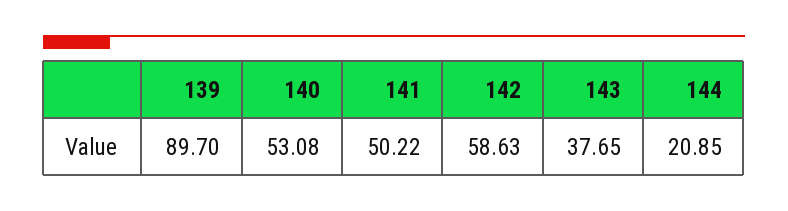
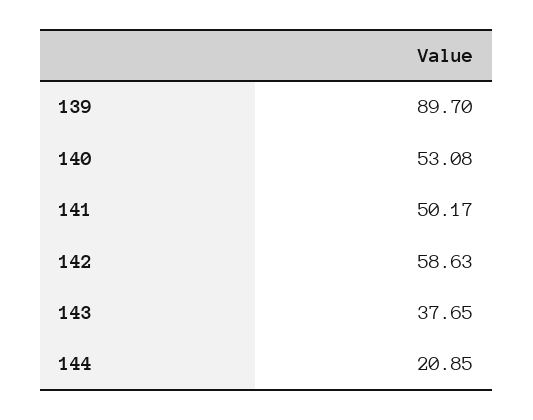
141: 50.22 -> 50.17

